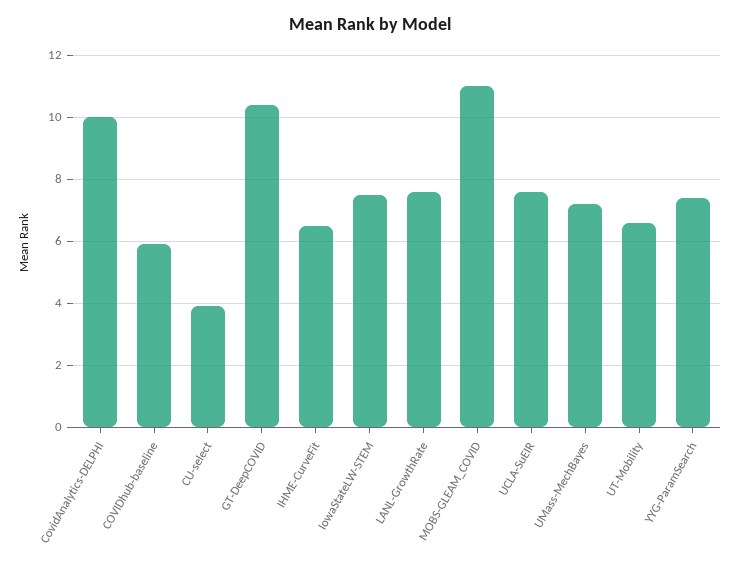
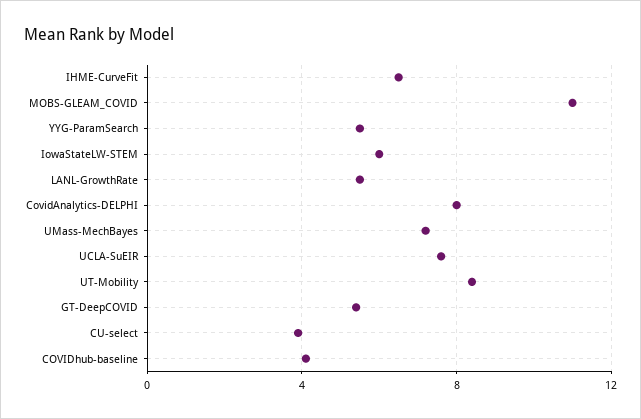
CovidAnalytics-DELPHI: 10 -> 8
COVIDhub-baseline: 6 -> 4
GT-DeepCOVID: 10.5 -> 5.5
IowaStateLW-STEM: 7.5 -> 6
LANL-GrowthRate: 7.5 -> 5.5
UT-Mobility: 6.5 -> 8.5
YYG-ParamSearch: 7.5 -> 5.5

